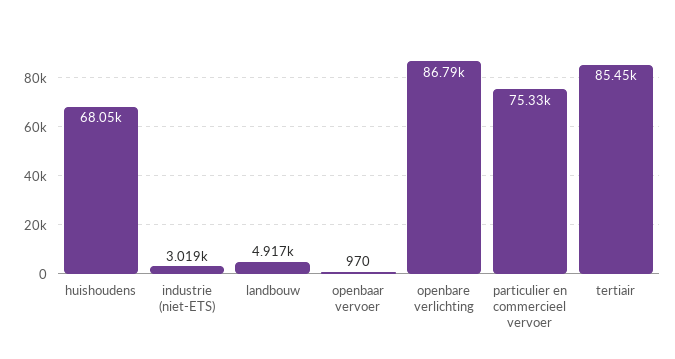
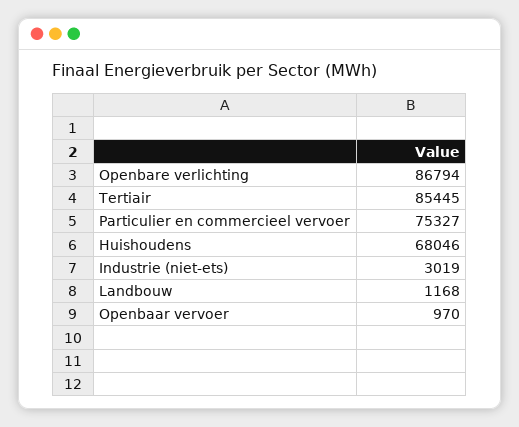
landbouw: 4917 -> 1168

